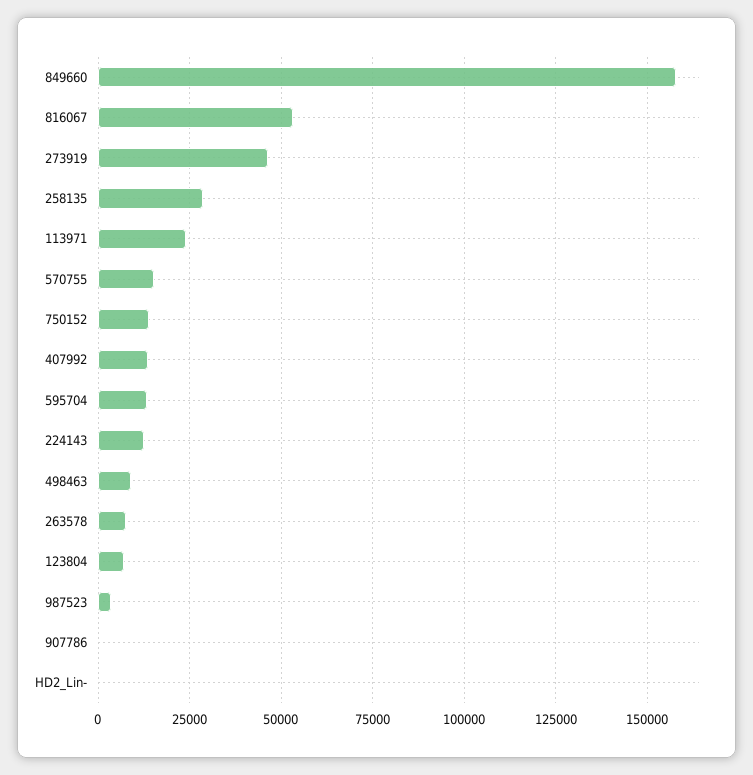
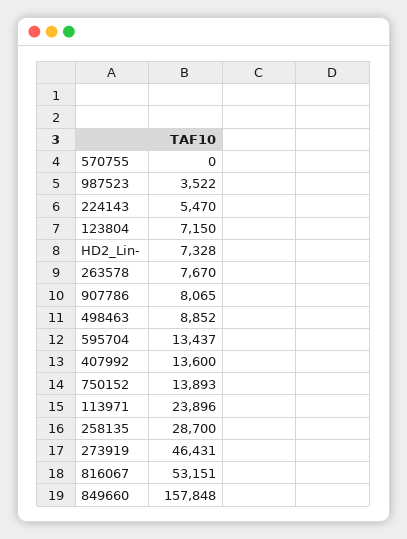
570755: 15000 -> 0
224143: 12500 -> 5470
907786: 0 -> 8065
HD2_Lin-: 0 -> 7328

